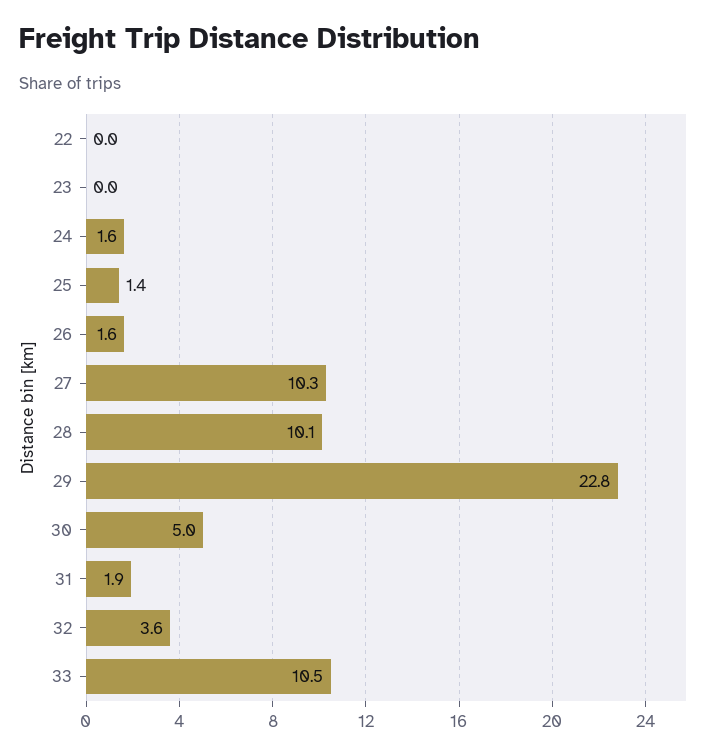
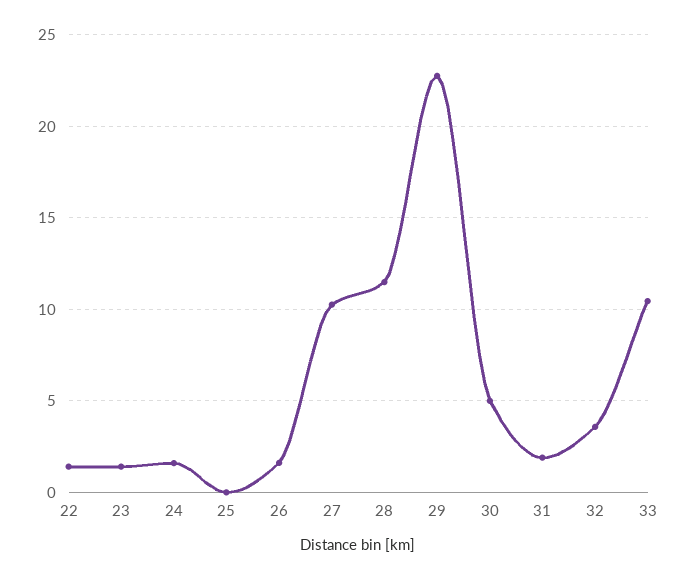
22: 0 -> 1.5
23: 0 -> 1.5
25: 1.4 -> 0
28: 10.1 -> 11.5

